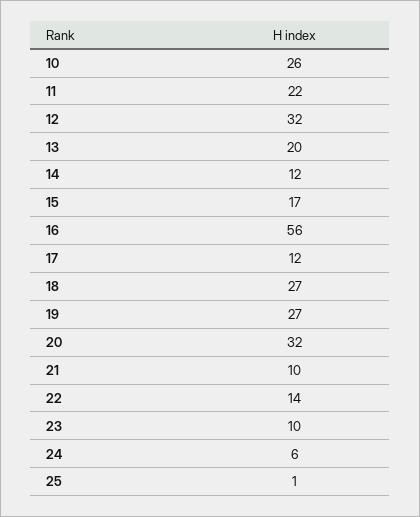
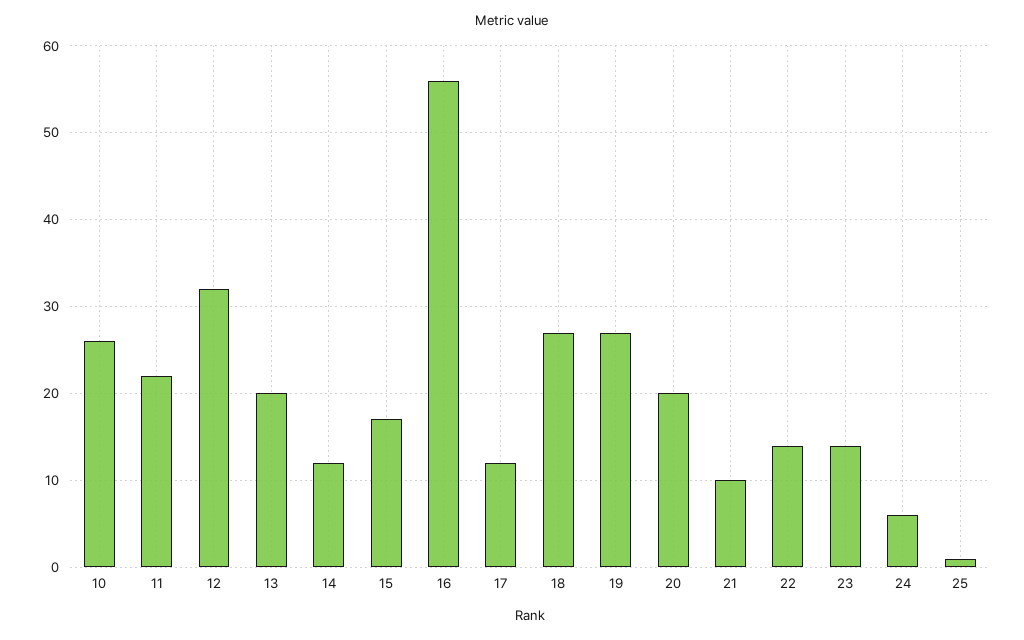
20: 32 -> 20
23: 10 -> 14

